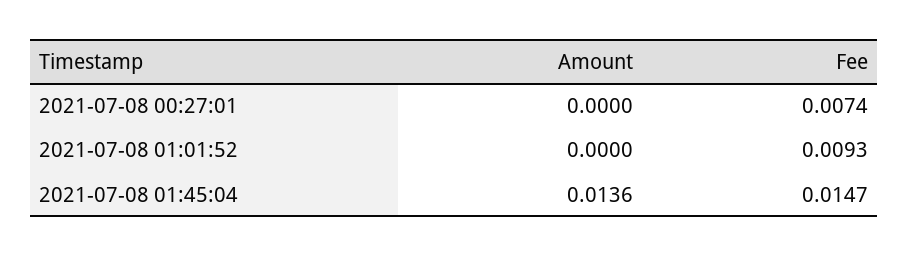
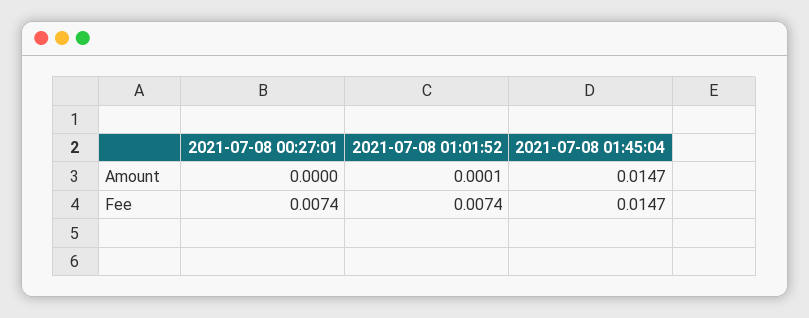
Amount, 2021-07-08 01:01:52: 0 -> 0.0001
Fee, 2021-07-08 01:01:52: 0.0093 -> 0.0074
Amount, 2021-07-08 01:45:04: 0.0136 -> 0.0147

